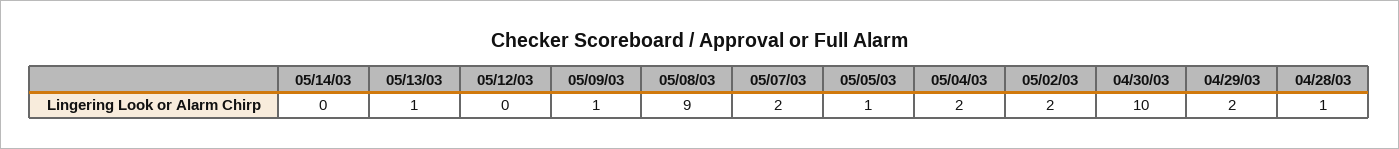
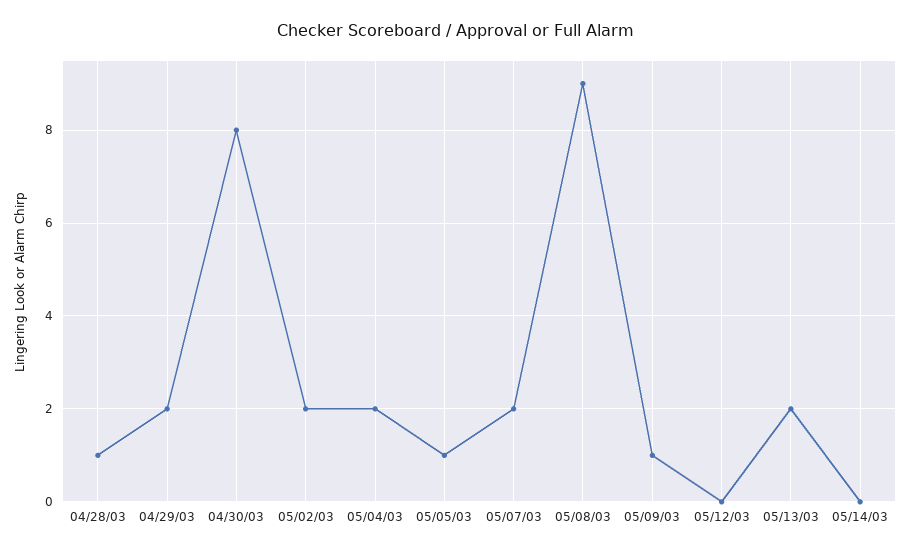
05/13/03: 1 -> 2
04/30/03: 10 -> 8

